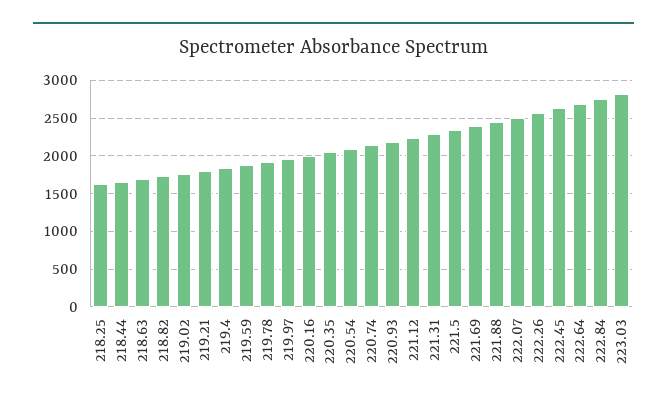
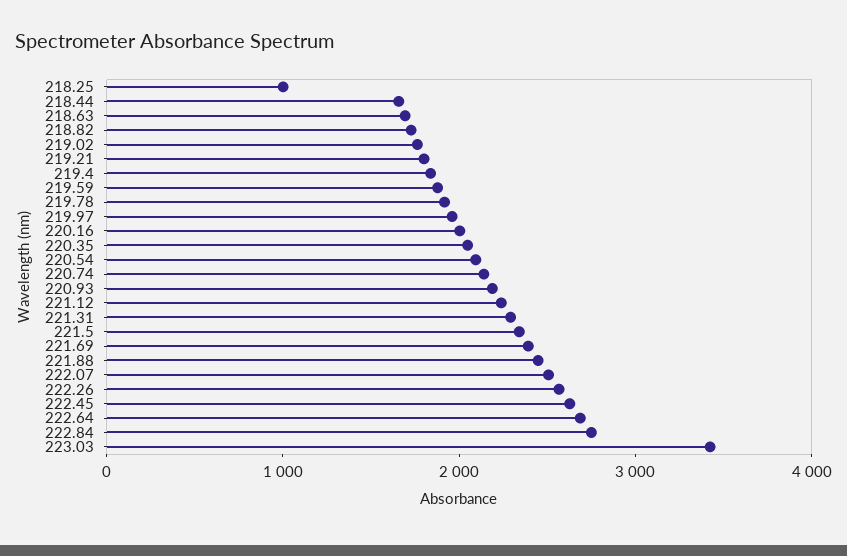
218.25: 1600 -> 1000
223.03: 2800 -> 3400

